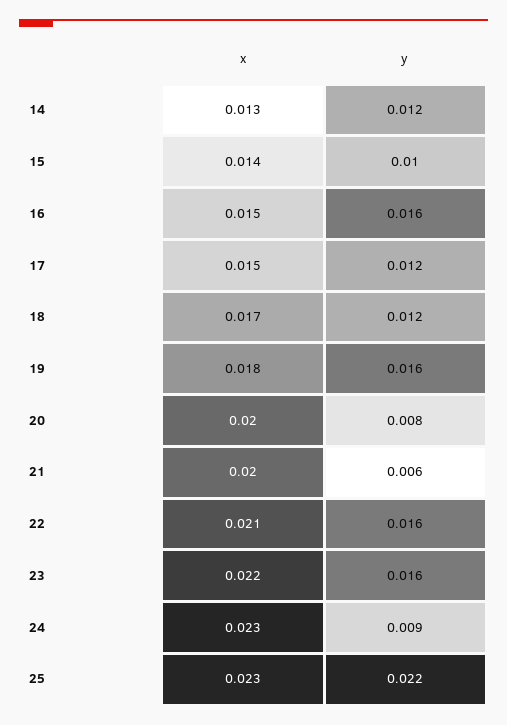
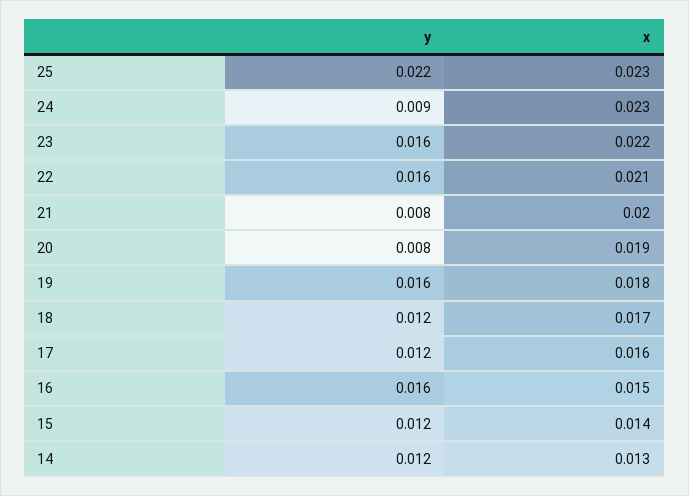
y, 15: 0.01 -> 0.012
x, 17: 0.015 -> 0.016
x, 20: 0.02 -> 0.019
y, 21: 0.006 -> 0.008

